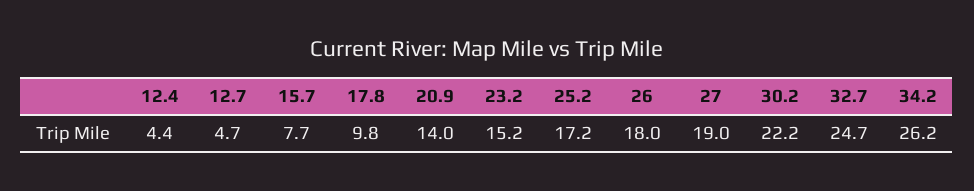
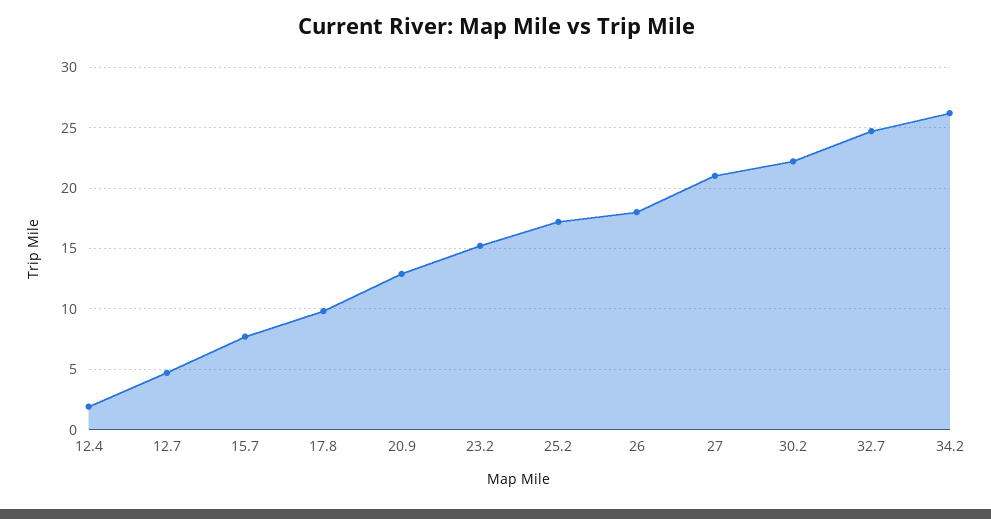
12.4: 4.4 -> 2
20.9: 14 -> 13
27: 19 -> 21

